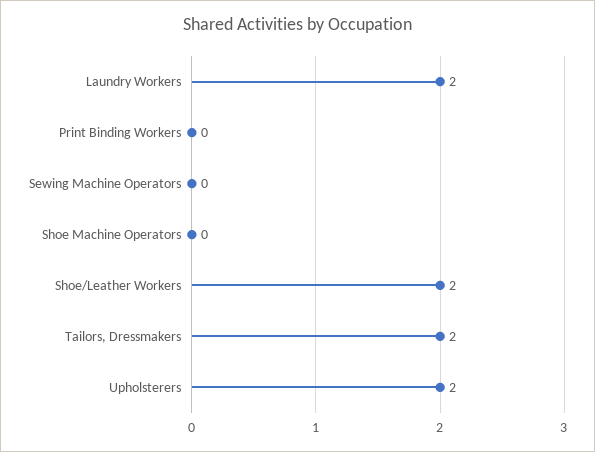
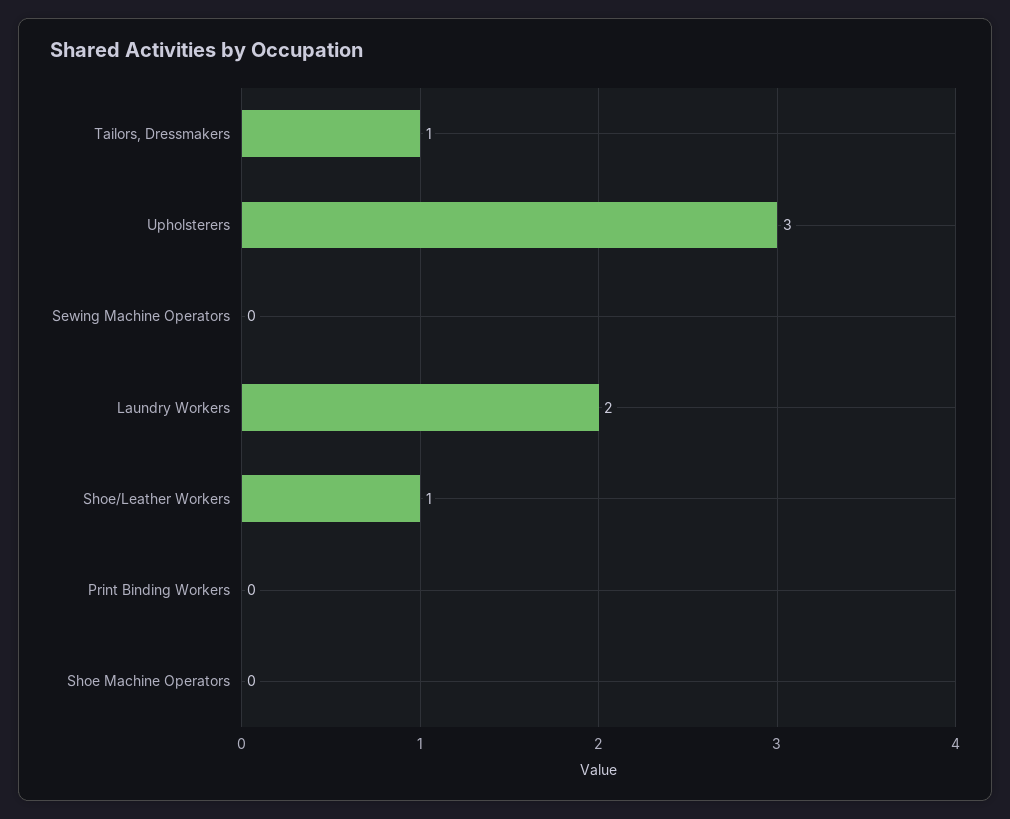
Shoe/Leather Workers: 2 -> 1
Tailors, Dressmakers: 2 -> 1
Upholsterers: 2 -> 3

